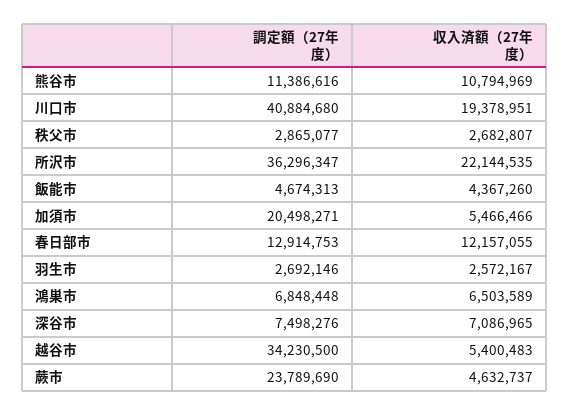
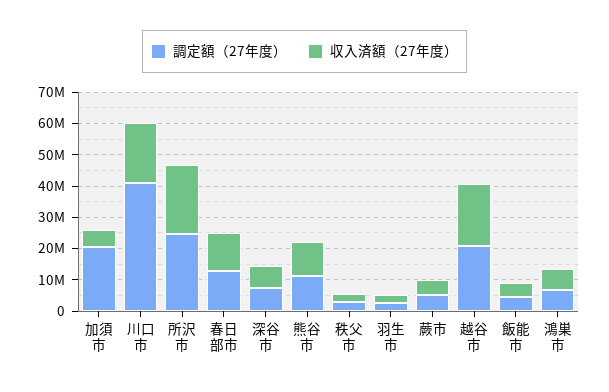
調定額（27年度）, 所沢市: 36296347 -> 25000000
調定額（27年度）, 越谷市: 34230500 -> 20000000
収入済額（27年度）, 越谷市: 5400483 -> 20000000
調定額（27年度）, 蕨市: 23789690 -> 5000000

